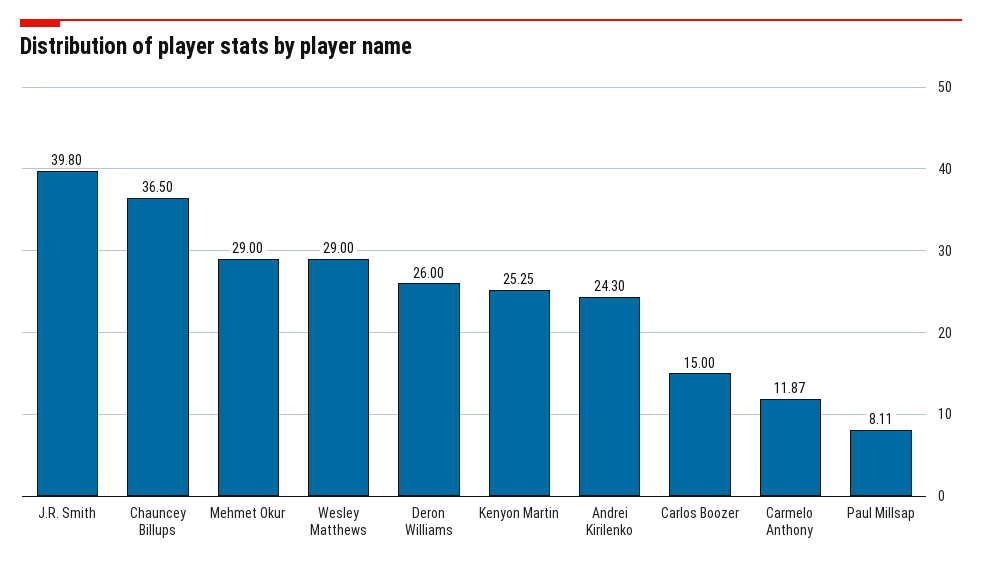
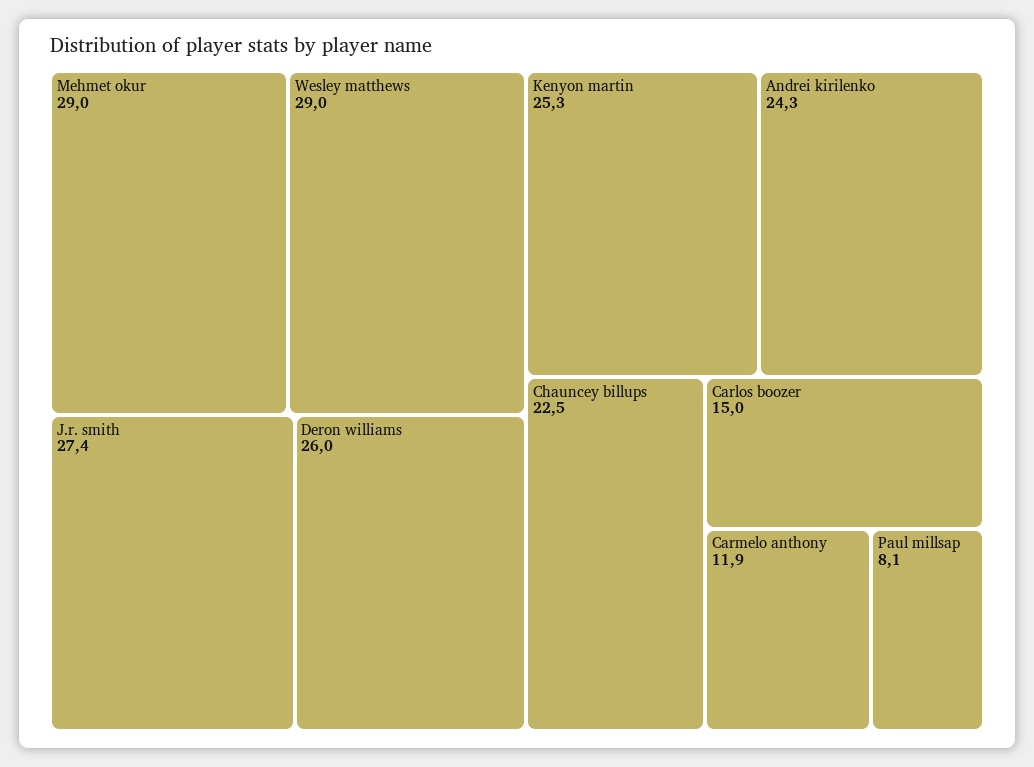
J.R. Smith: 39.8 -> 27.4
Chauncey Billups: 36.5 -> 22.5

